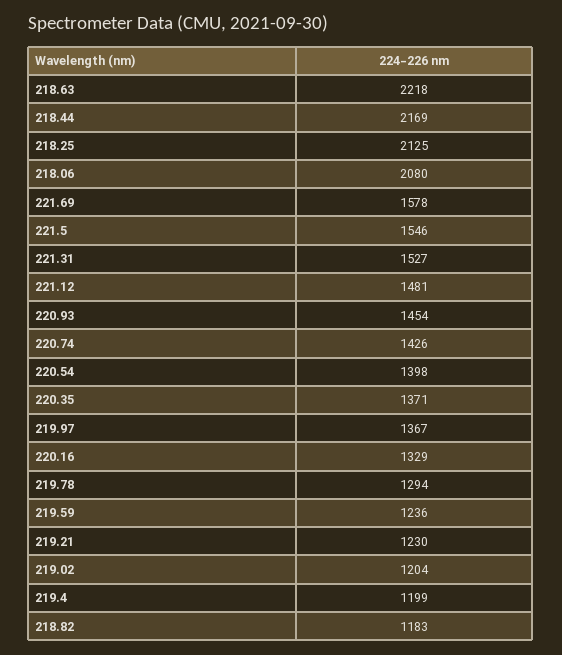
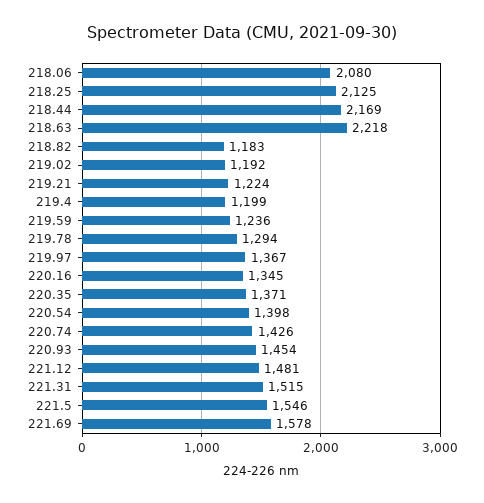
221.31: 1527 -> 1515
220.16: 1329 -> 1345
219.21: 1230 -> 1224
219.02: 1204 -> 1192

